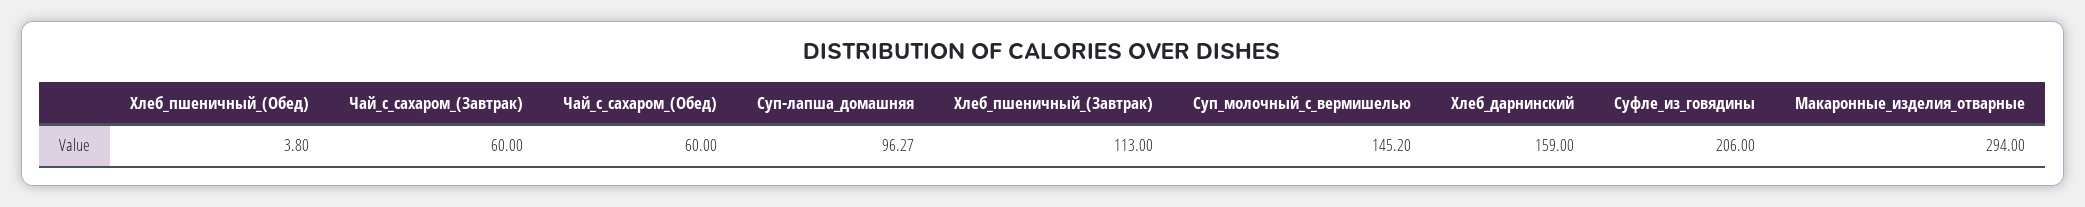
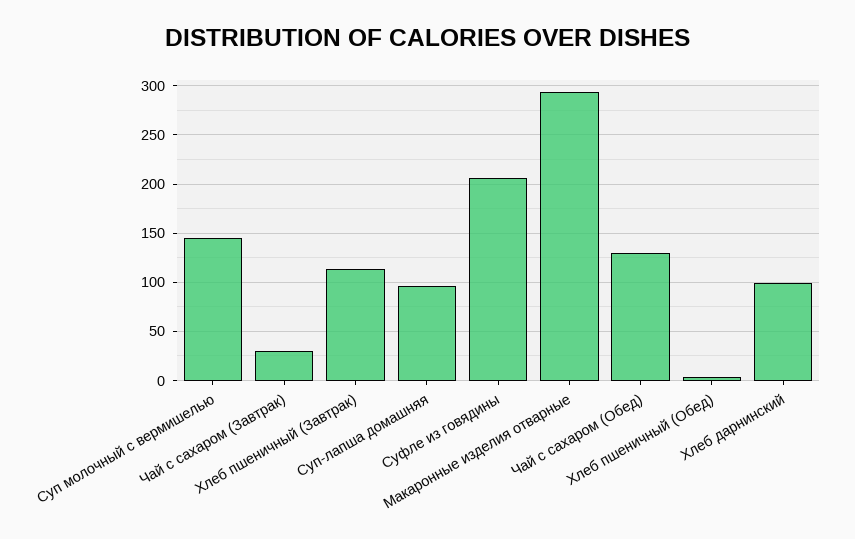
Чай_с_сахаром_(Завтрак): 60 -> 30
Чай_с_сахаром_(Обед): 60 -> 130
Хлеб_дарнинский: 159 -> 100

